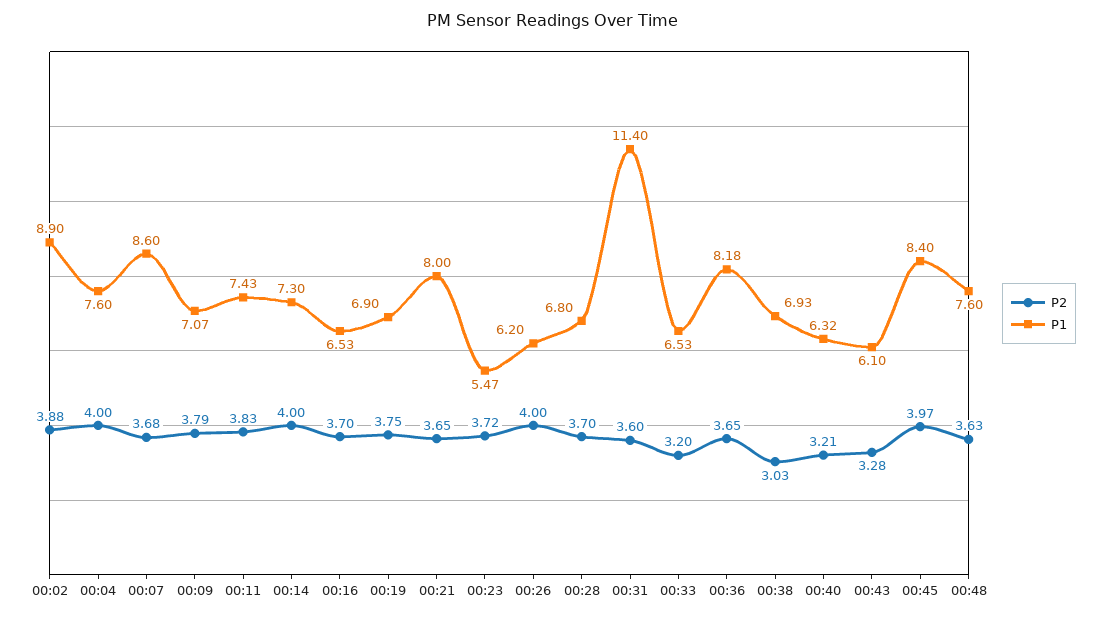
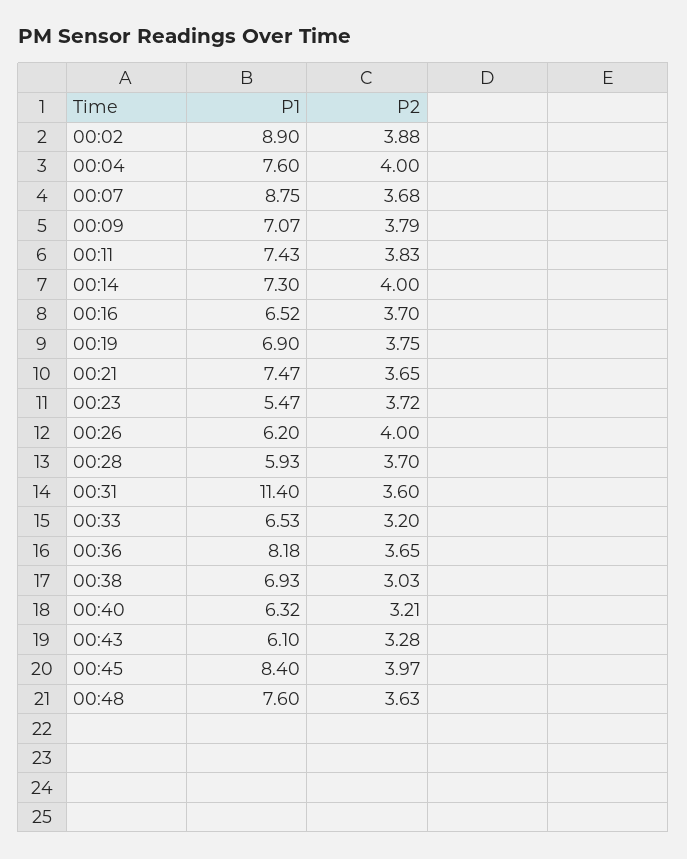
P1, 00:07: 8.6 -> 8.75
P1, 00:16: 6.53 -> 6.52
P1, 00:21: 8 -> 7.47
P1, 00:28: 6.8 -> 5.93

